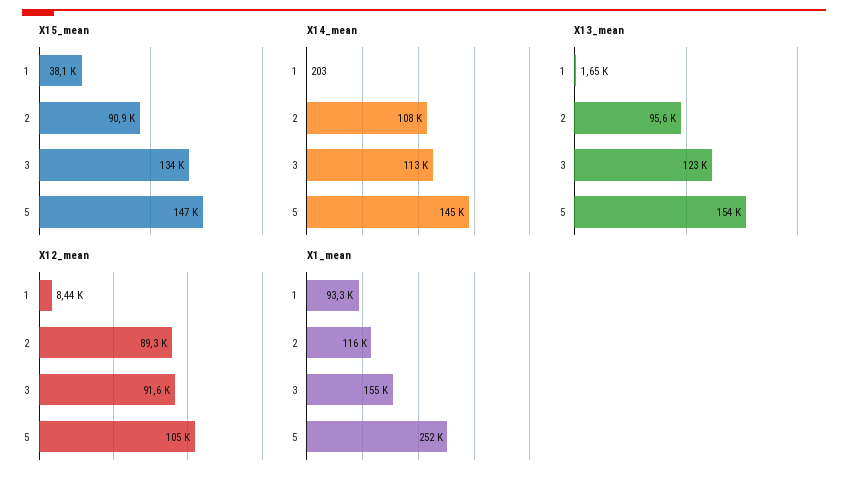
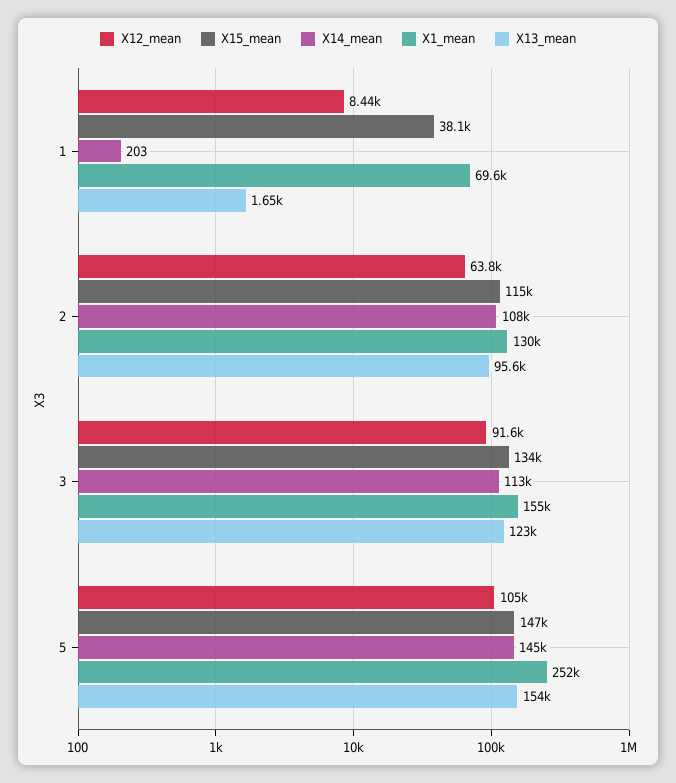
X15_mean, 2: 90900 -> 115000
X12_mean, 2: 89300 -> 63800
X1_mean, 1: 93300 -> 69600
X1_mean, 2: 116000 -> 130000

